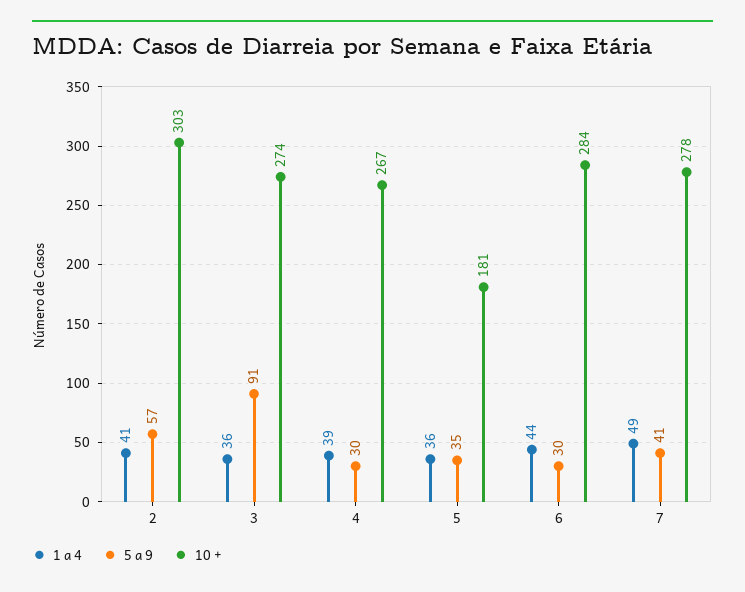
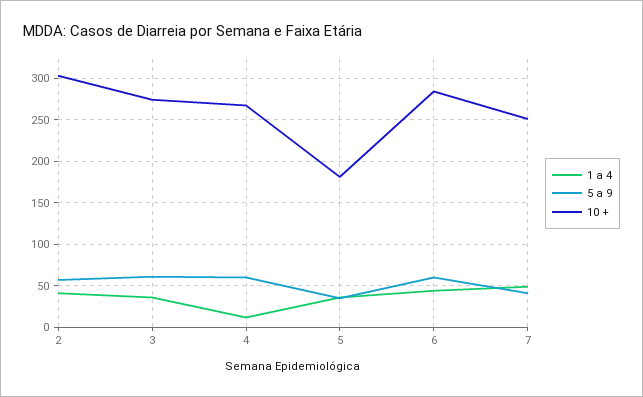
5 a 9, 3: 91 -> 60
1 a 4, 4: 39 -> 10
5 a 9, 4: 30 -> 60
5 a 9, 6: 30 -> 60
10 +, 7: 278 -> 250

